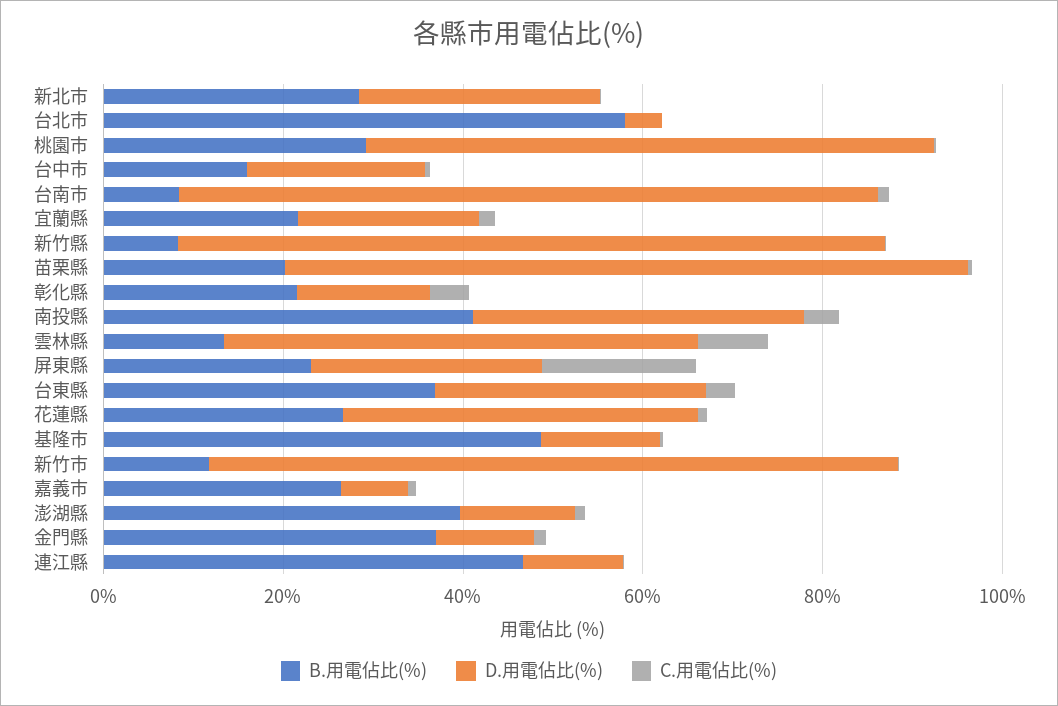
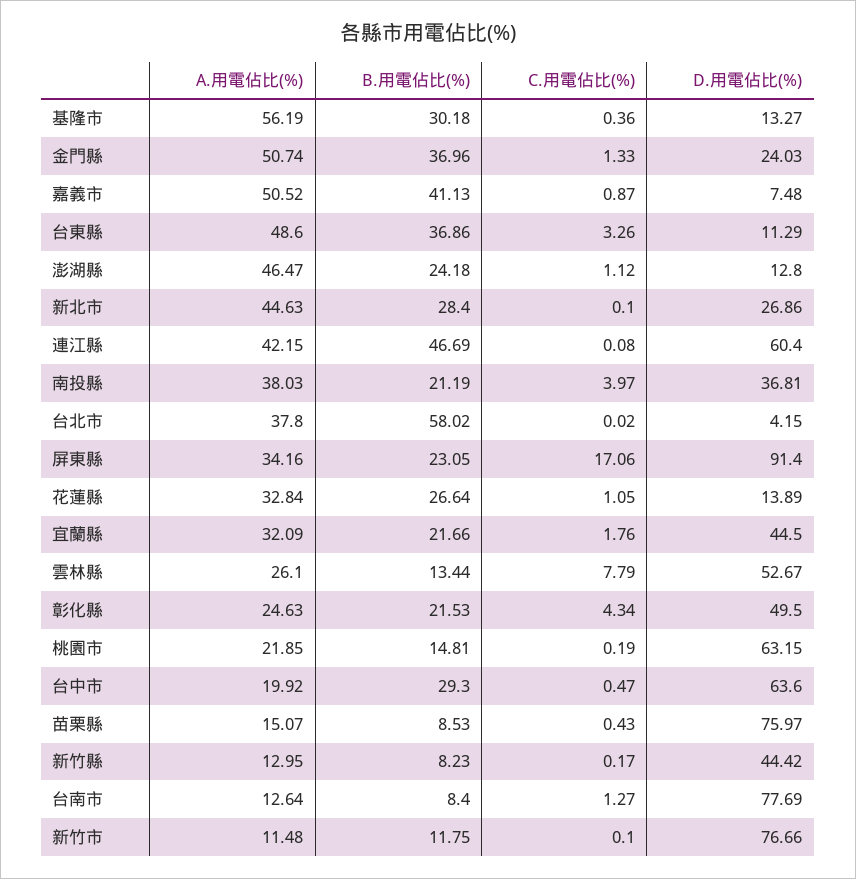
B.用電佔比(%), 桃園市: 30 -> 14.81
B.用電佔比(%), 台中市: 15 -> 29.3
D.用電佔比(%), 台中市: 20 -> 63.6
D.用電佔比(%), 宜蘭縣: 20 -> 44.5
D.用電佔比(%), 新竹縣: 80 -> 44.42
B.用電佔比(%), 苗栗縣: 20 -> 8.53
D.用電佔比(%), 彰化縣: 15 -> 49.5
B.用電佔比(%), 南投縣: 40 -> 21.19
D.用電佔比(%), 屏東縣: 25 -> 91.4
D.用電佔比(%), 台東縣: 30 -> 11.29
D.用電佔比(%), 花蓮縣: 40 -> 13.89
B.用電佔比(%), 基隆市: 50 -> 30.18
B.用電佔比(%), 嘉義市: 25 -> 41.13
B.用電佔比(%), 澎湖縣: 40 -> 24.18
D.用電佔比(%), 金門縣: 10 -> 24.03
D.用電佔比(%), 連江縣: 10 -> 60.4
A.用電佔比(%), 基隆市: none -> 56.19
A.用電佔比(%), 金門縣: none -> 50.74
A.用電佔比(%), 嘉義市: none -> 50.52
A.用電佔比(%), 台東縣: none -> 48.6
A.用電佔比(%), 澎湖縣: none -> 46.47
A.用電佔比(%), 新北市: none -> 44.63
A.用電佔比(%), 連江縣: none -> 42.15
A.用電佔比(%), 南投縣: none -> 38.03
A.用電佔比(%), 台北市: none -> 37.8
A.用電佔比(%), 屏東縣: none -> 34.16
A.用電佔比(%), 花蓮縣: none -> 32.84
A.用電佔比(%), 宜蘭縣: none -> 32.09
A.用電佔比(%), 雲林縣: none -> 26.1
A.用電佔比(%), 彰化縣: none -> 24.63
A.用電佔比(%), 桃園市: none -> 21.85
A.用電佔比(%), 台中市: none -> 19.92
A.用電佔比(%), 苗栗縣: none -> 15.07
A.用電佔比(%), 新竹縣: none -> 12.95
A.用電佔比(%), 台南市: none -> 12.64
A.用電佔比(%), 新竹市: none -> 11.48

